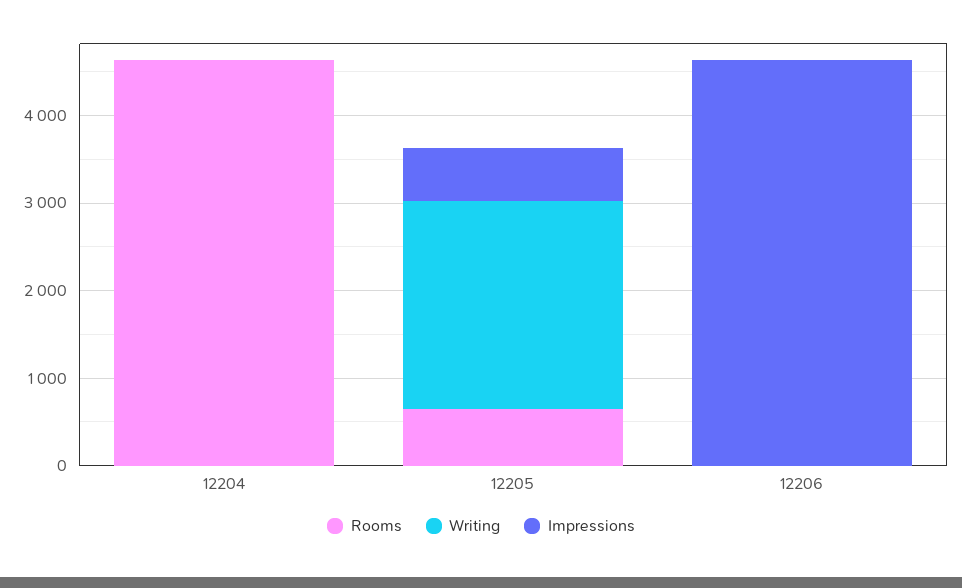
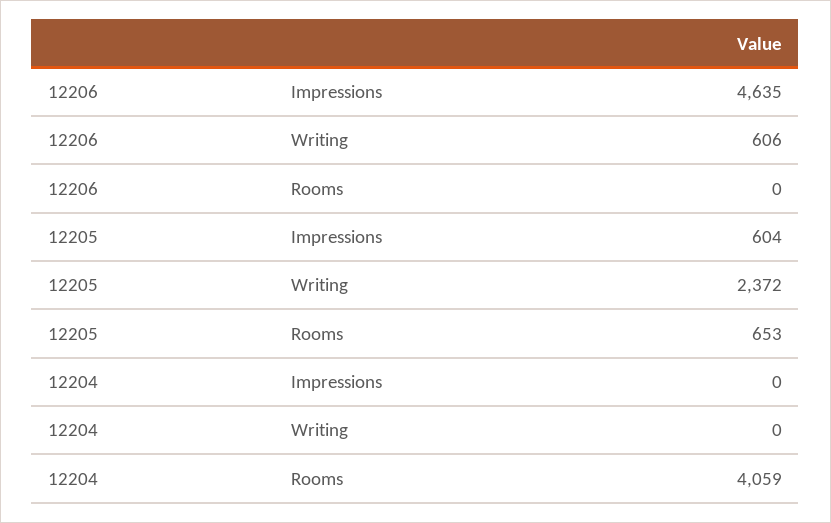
Rooms, 12204: 4600 -> 4059
Writing, 12206: 0 -> 606

